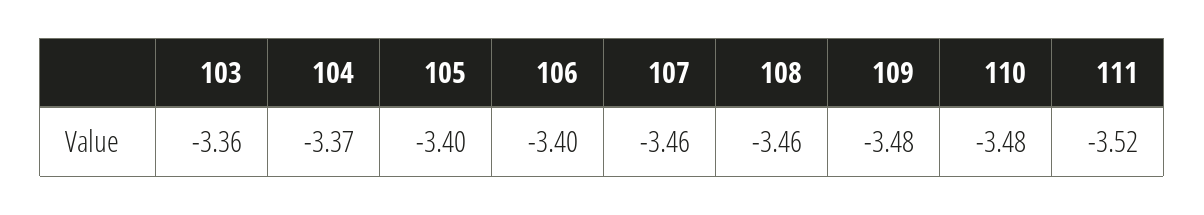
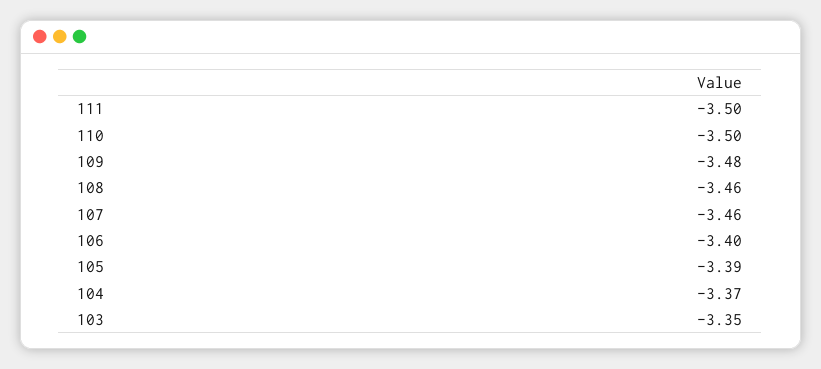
103: -3.36 -> -3.35
105: -3.4 -> -3.39
110: -3.48 -> -3.5
111: -3.52 -> -3.5

